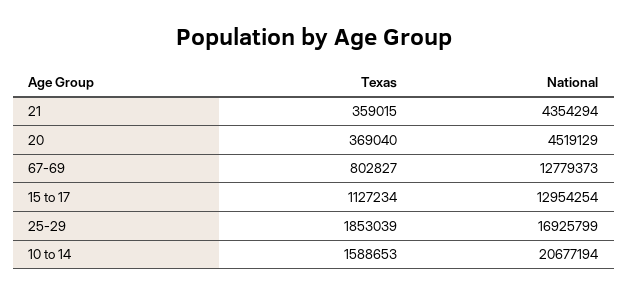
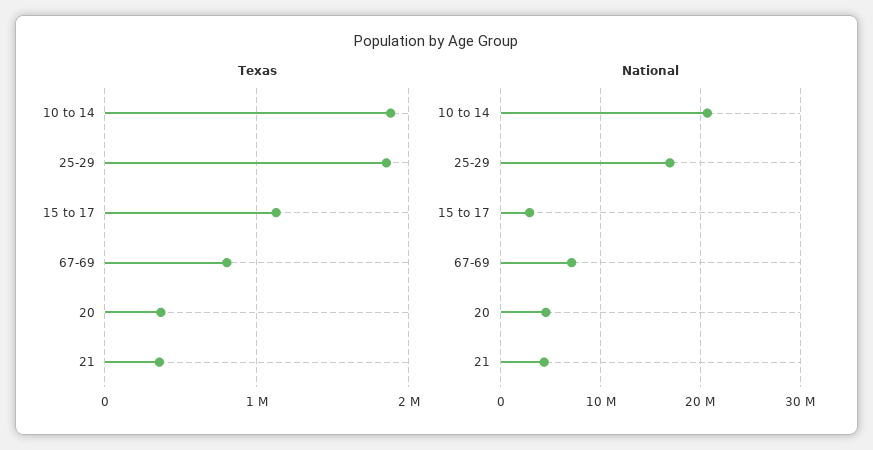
National, 67-69: 12779373 -> 7000000
National, 15 to 17: 12954254 -> 3000000
Texas, 10 to 14: 1588653 -> 1900000

